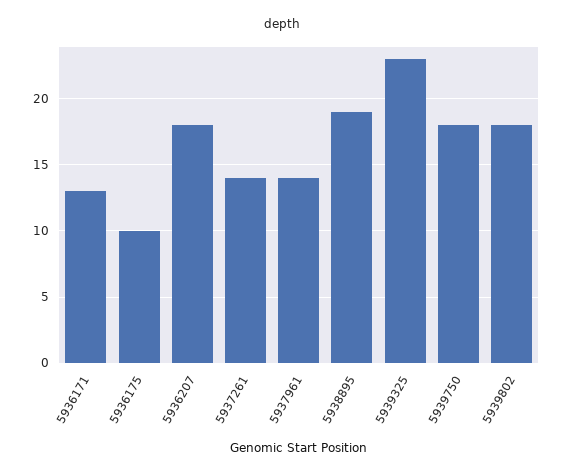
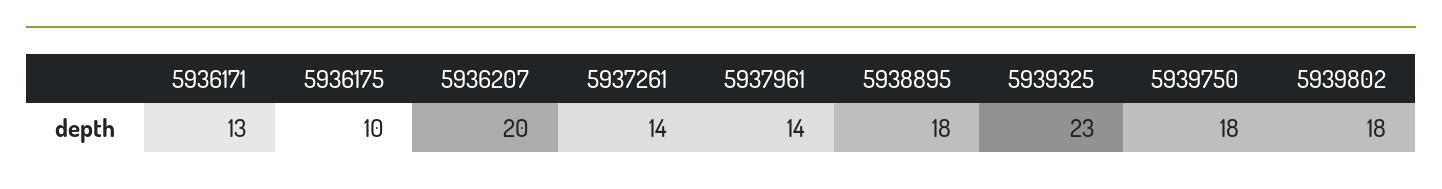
5936207: 18 -> 20
5938895: 19 -> 18

